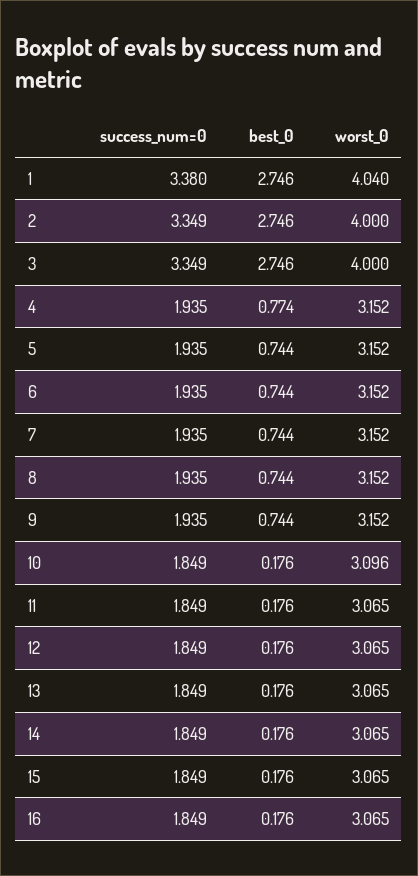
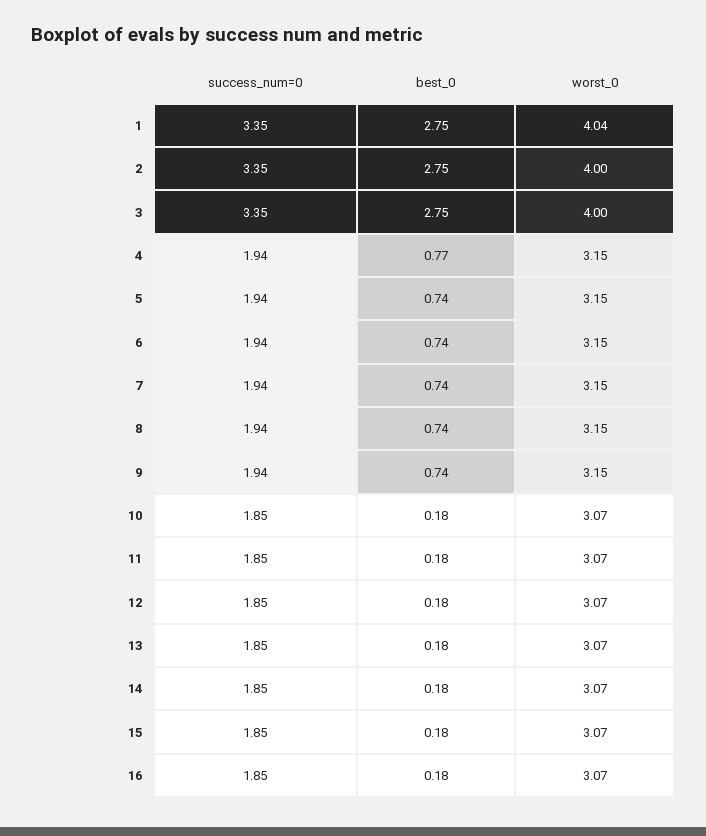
success_num=0, 1: 3.38 -> 3.35
worst_0, 10: 3.096 -> 3.07

